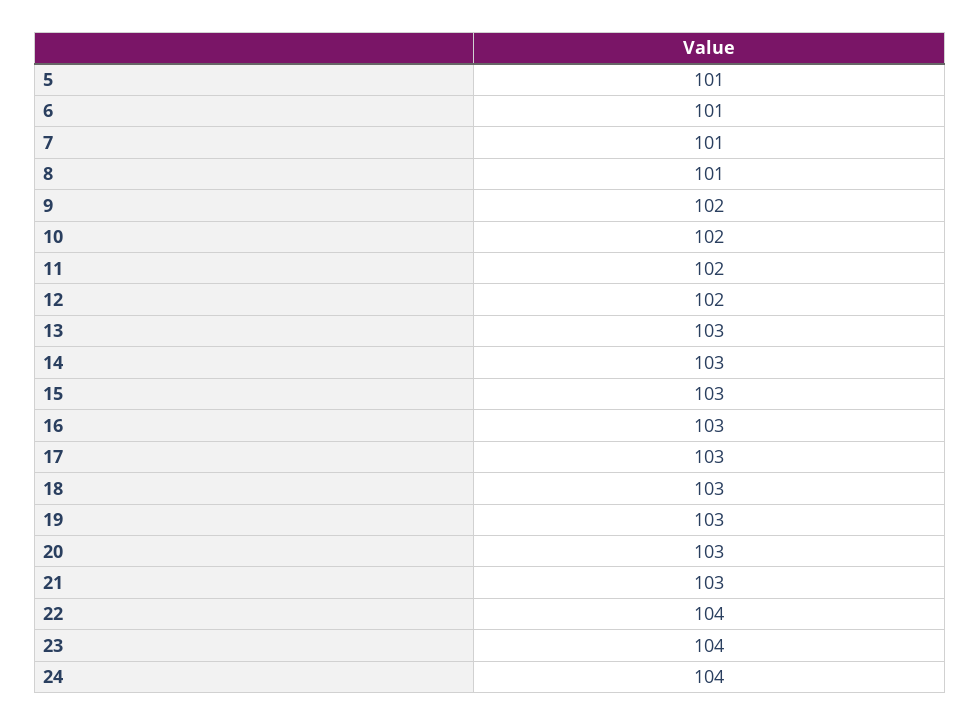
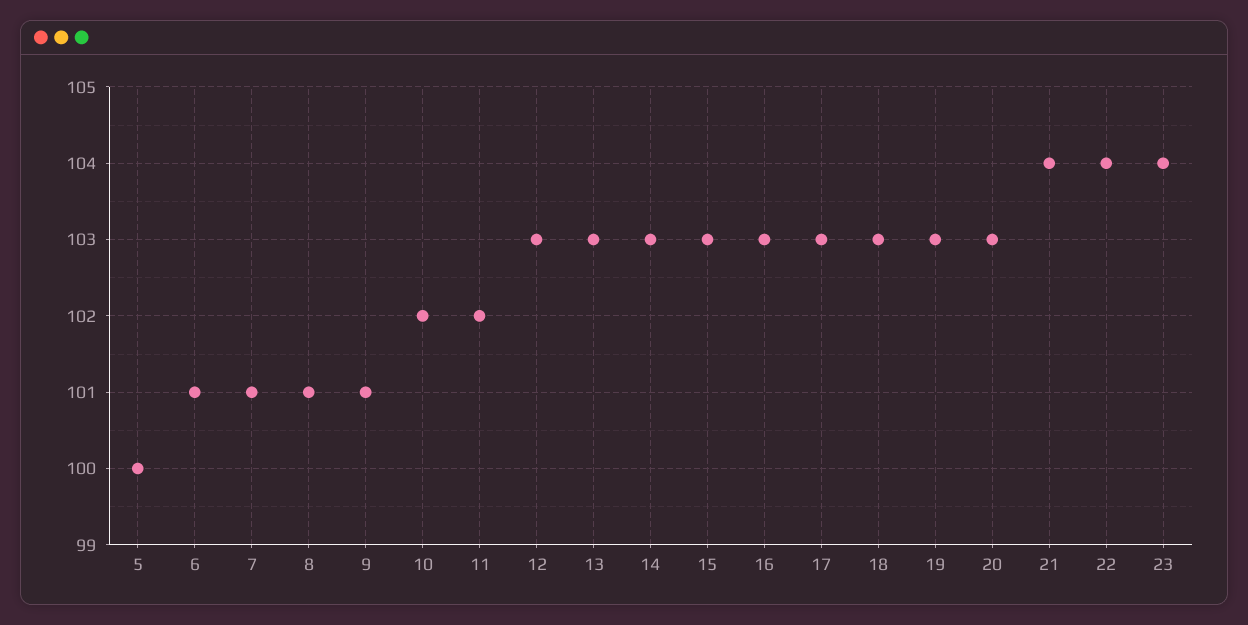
5: 101 -> 100
9: 102 -> 101
12: 102 -> 103
21: 103 -> 104
24: 104 -> none

